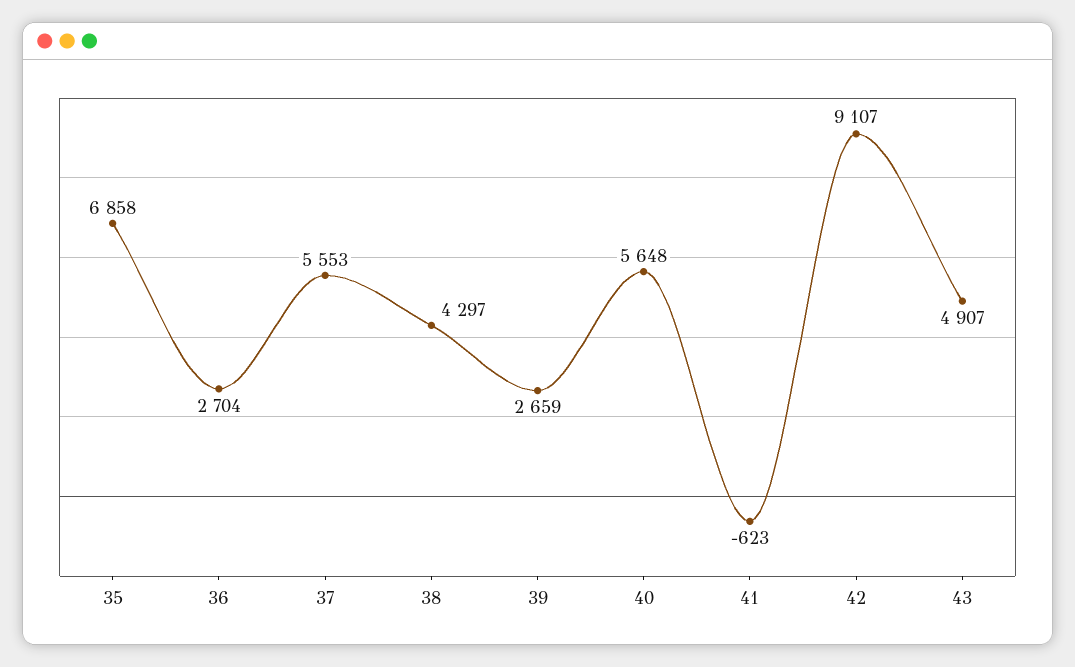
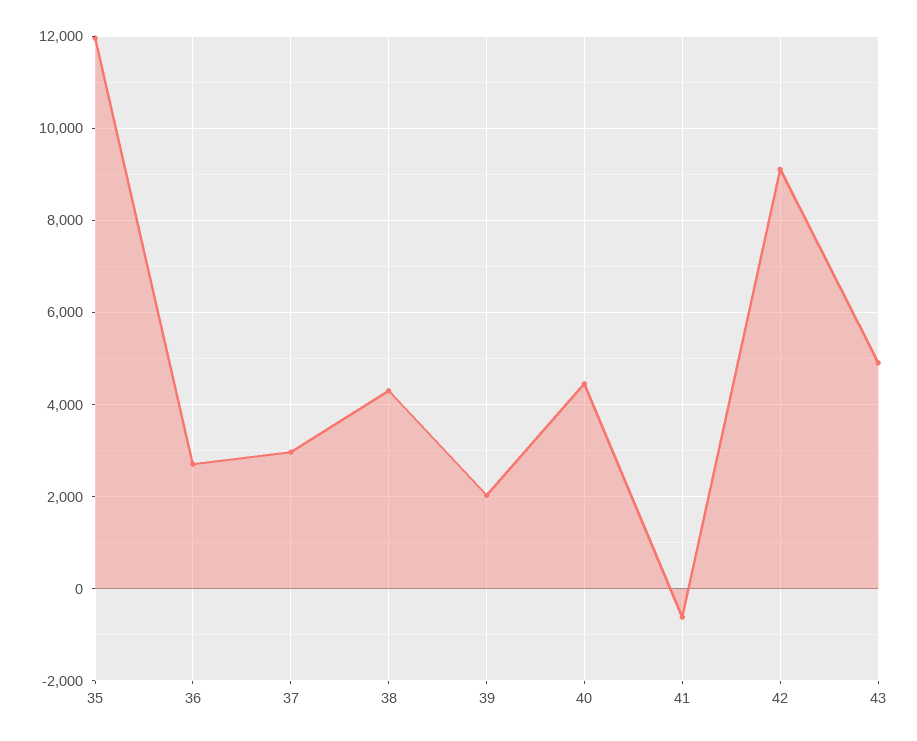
35: 6858 -> 12000
37: 5553 -> 3000
39: 2659 -> 2000
40: 5648 -> 4400

